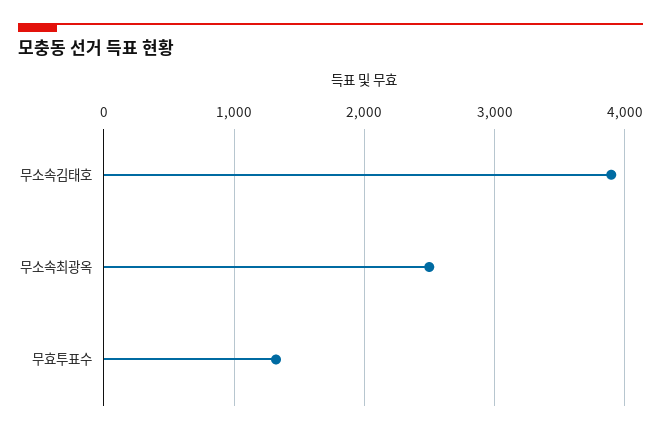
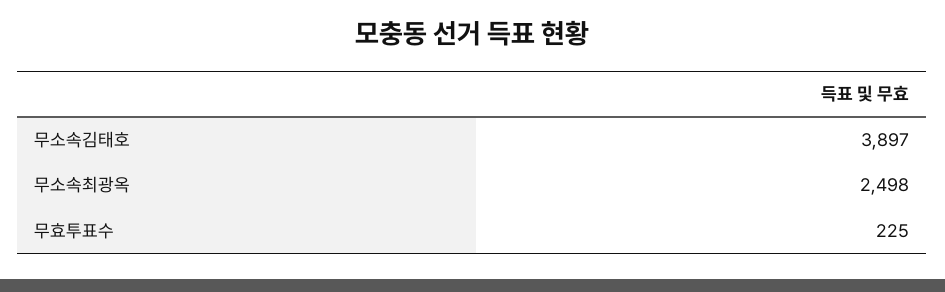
무효투표수: 1300 -> 225

